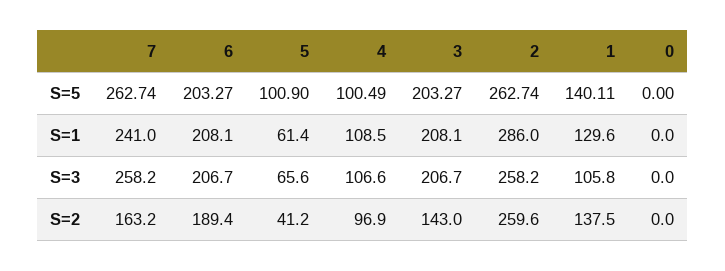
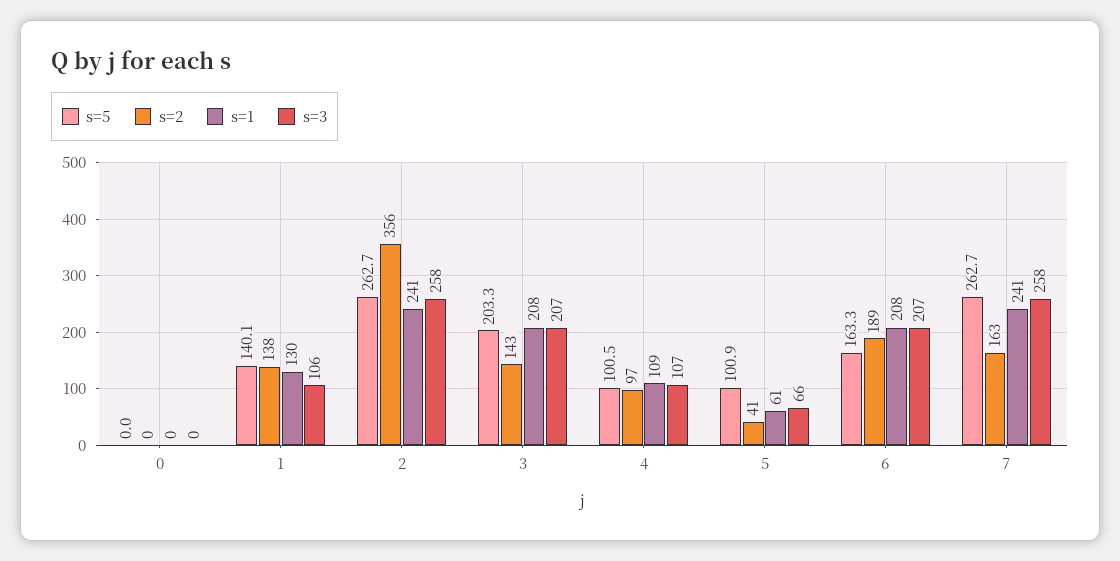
S=5, 6: 203.27 -> 163.3
S=1, 2: 286 -> 241
S=2, 2: 259.6 -> 356

